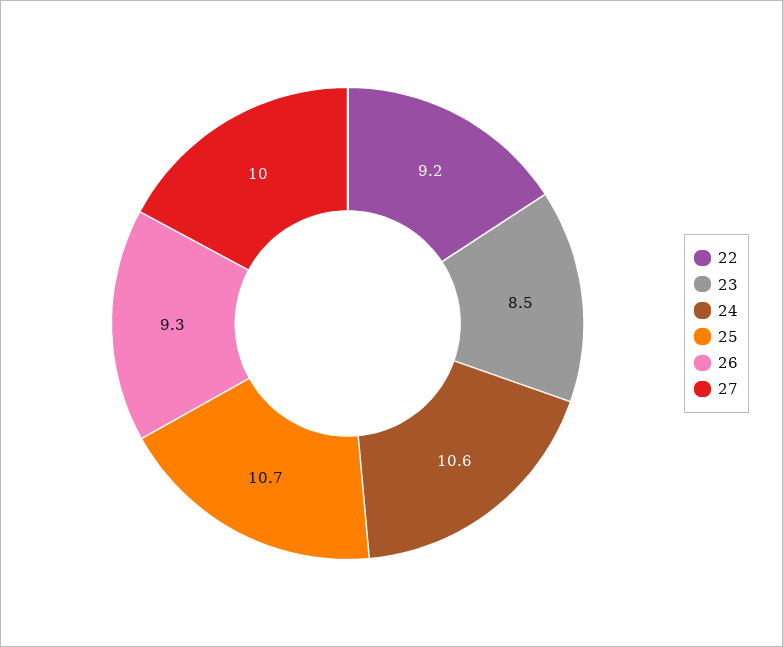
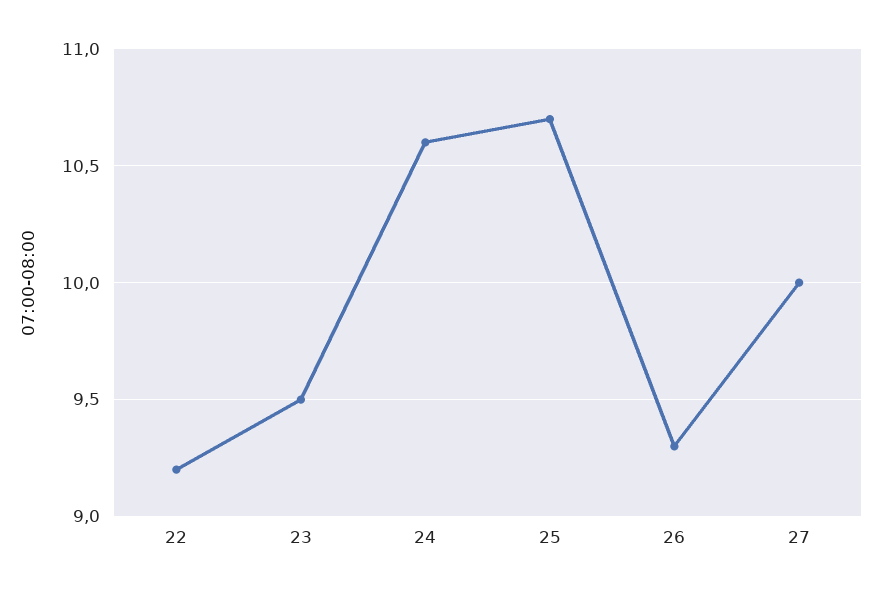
23: 8.5 -> 9.5

